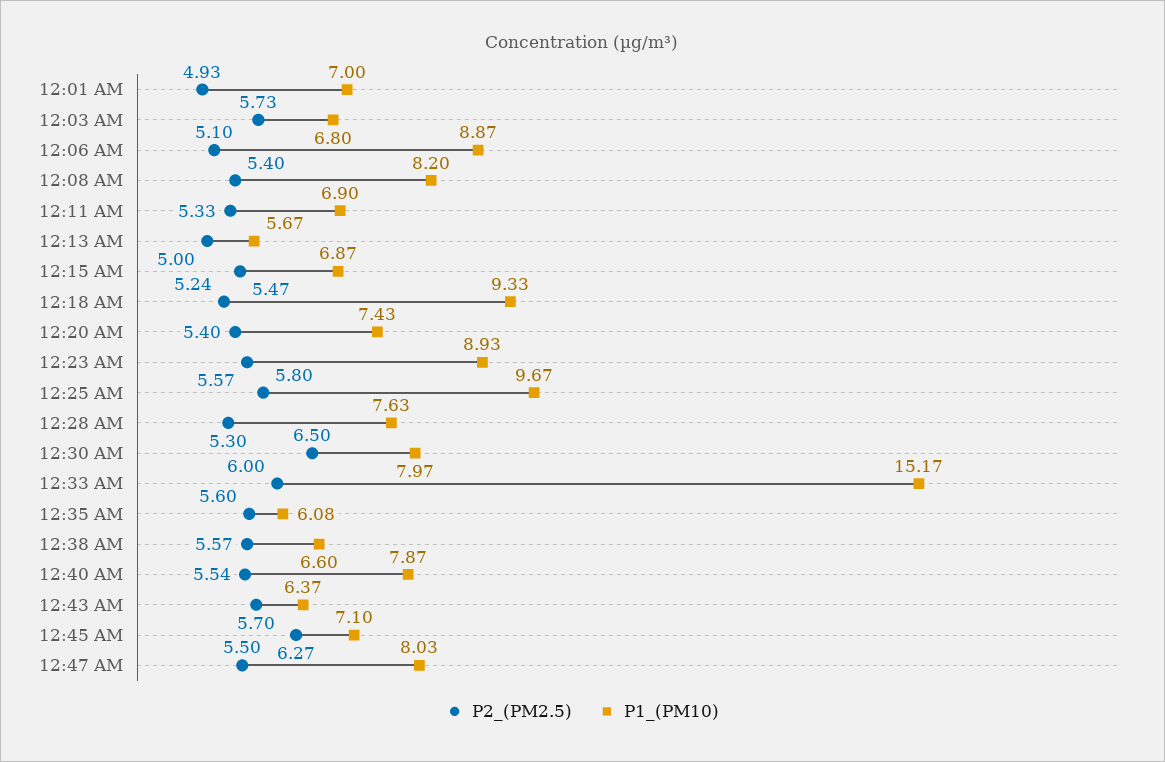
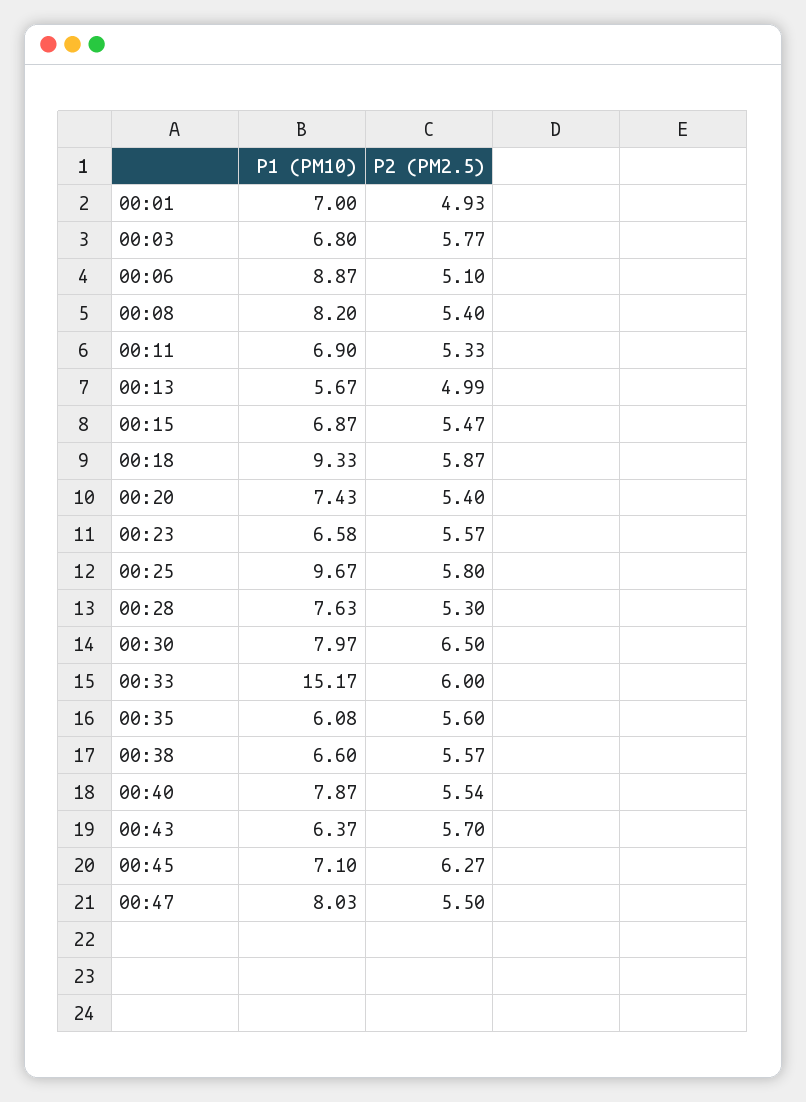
P2_(PM2.5), 12:03 AM: 5.73 -> 5.77
P2_(PM2.5), 12:13 AM: 5 -> 4.99
P2_(PM2.5), 12:18 AM: 5.24 -> 5.87
P1_(PM10), 12:23 AM: 8.93 -> 6.58

